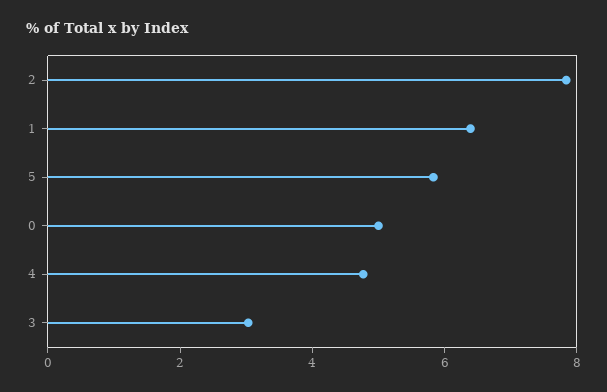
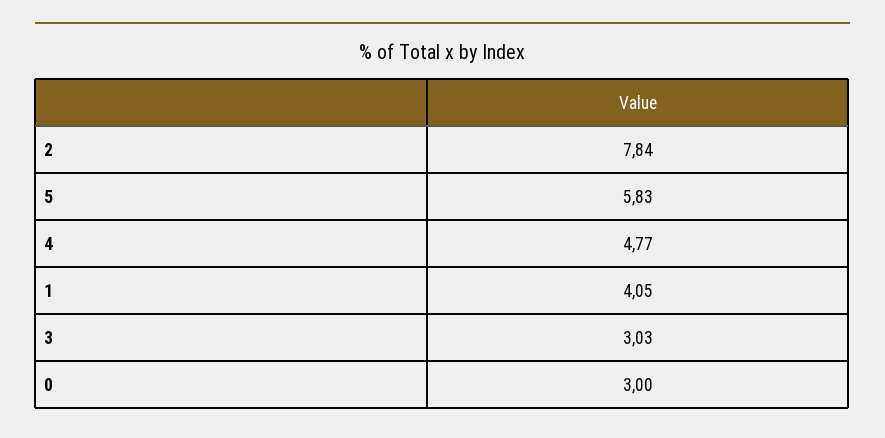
1: 6.5 -> 4.05
0: 5 -> 3

